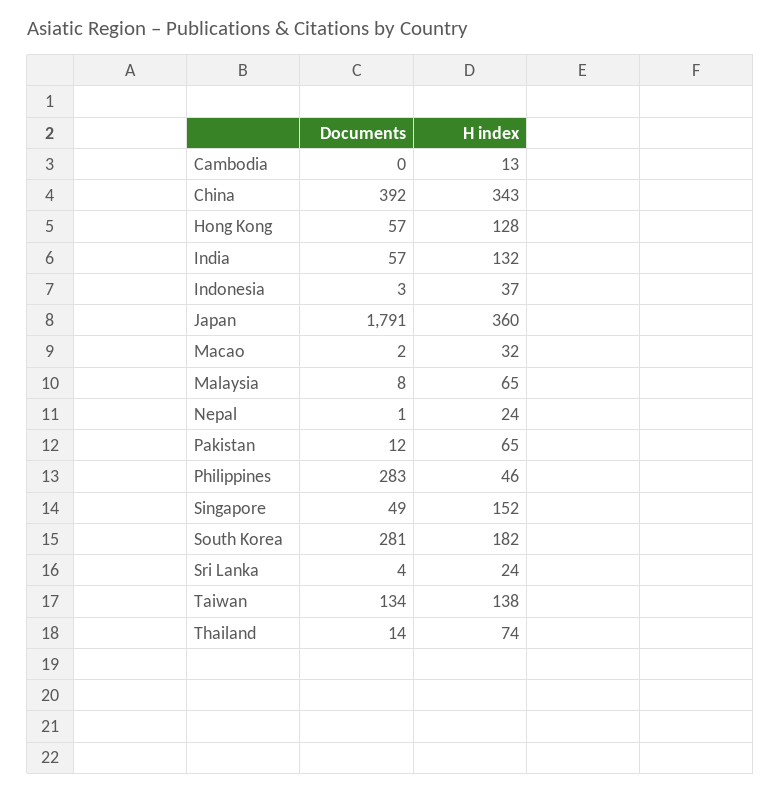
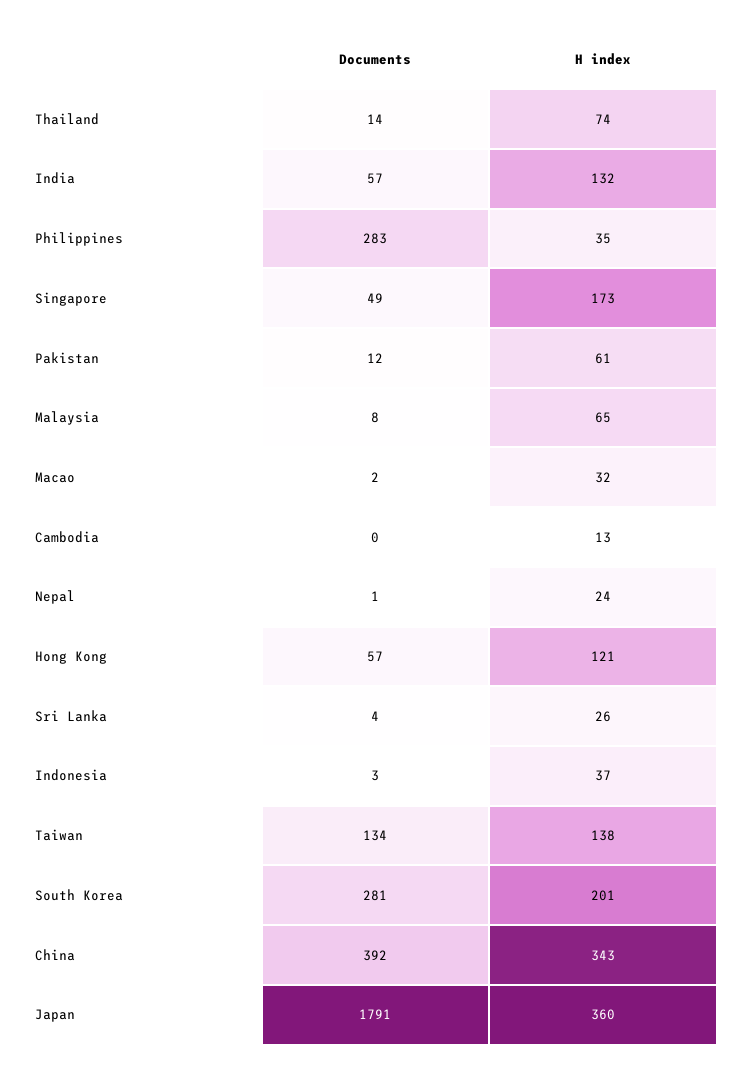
H index, Hong Kong: 128 -> 121
H index, Pakistan: 65 -> 61
H index, Philippines: 46 -> 35
H index, Singapore: 152 -> 173
H index, South Korea: 182 -> 201
H index, Sri Lanka: 24 -> 26

